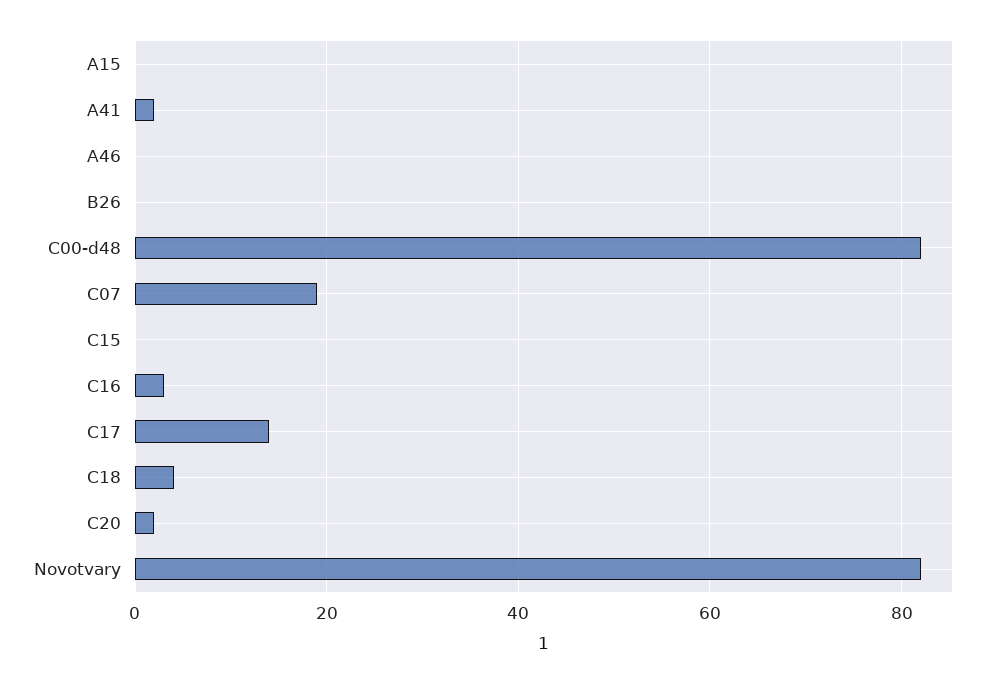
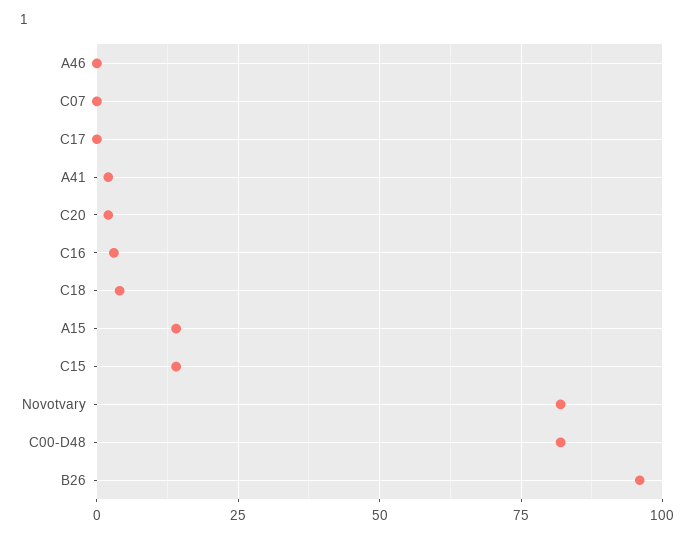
A15: 0 -> 15
B26: 0 -> 95
C07: 20 -> 0
C15: 0 -> 15
C17: 15 -> 0

